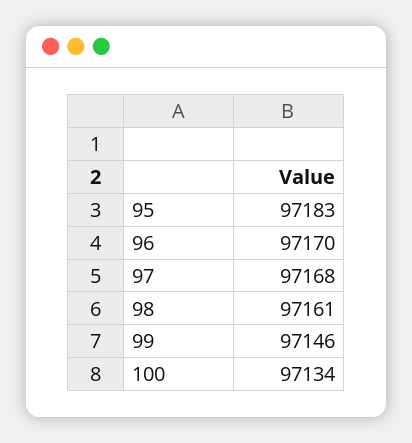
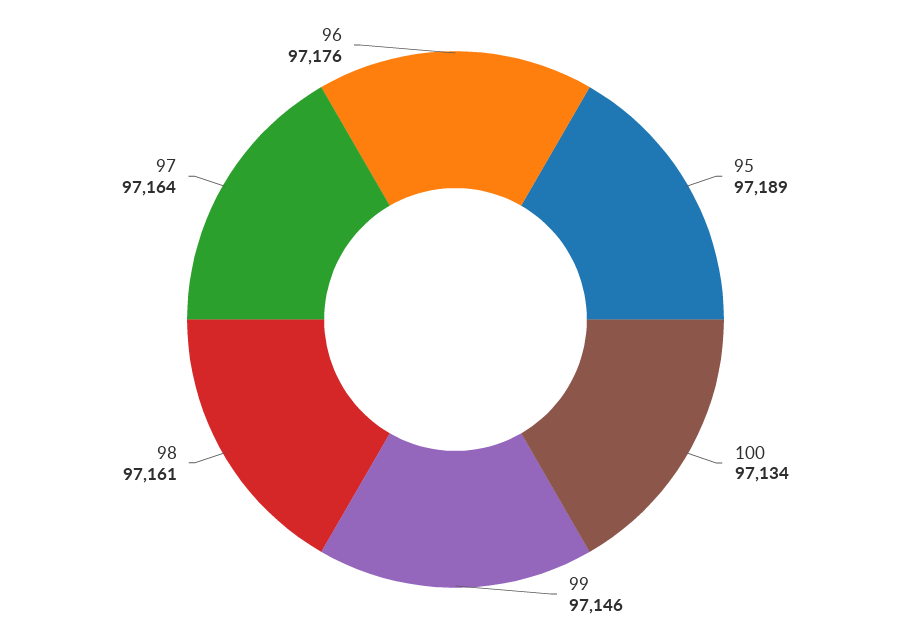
95: 97183 -> 97189
96: 97170 -> 97176
97: 97168 -> 97164

